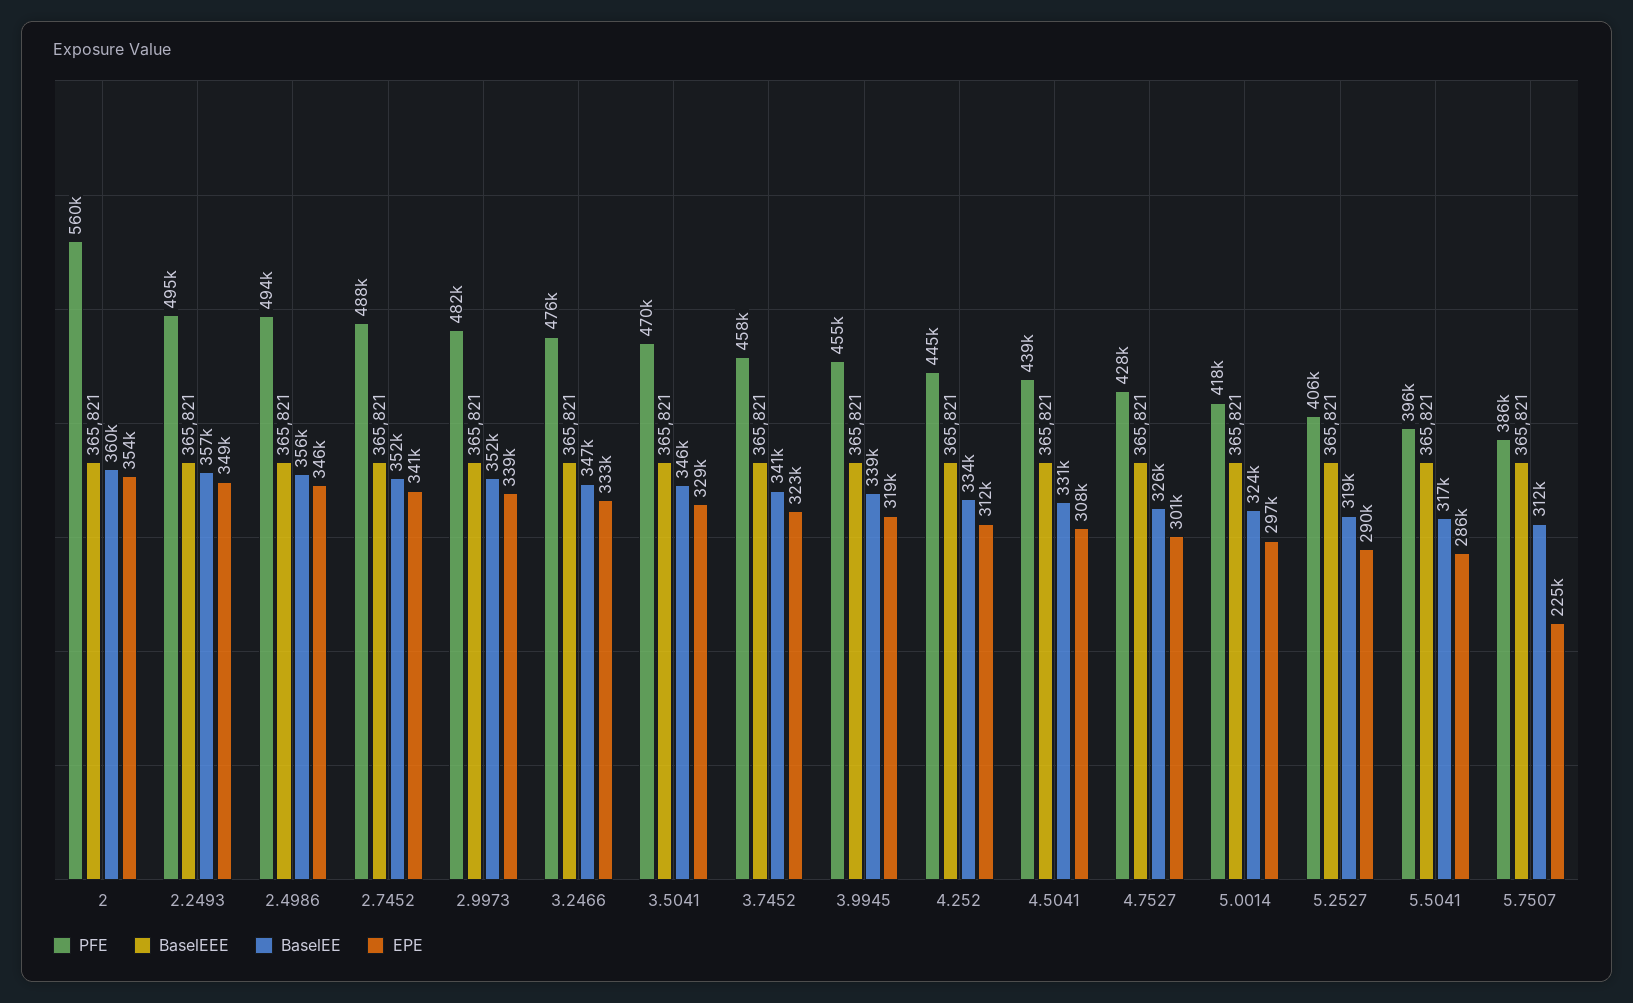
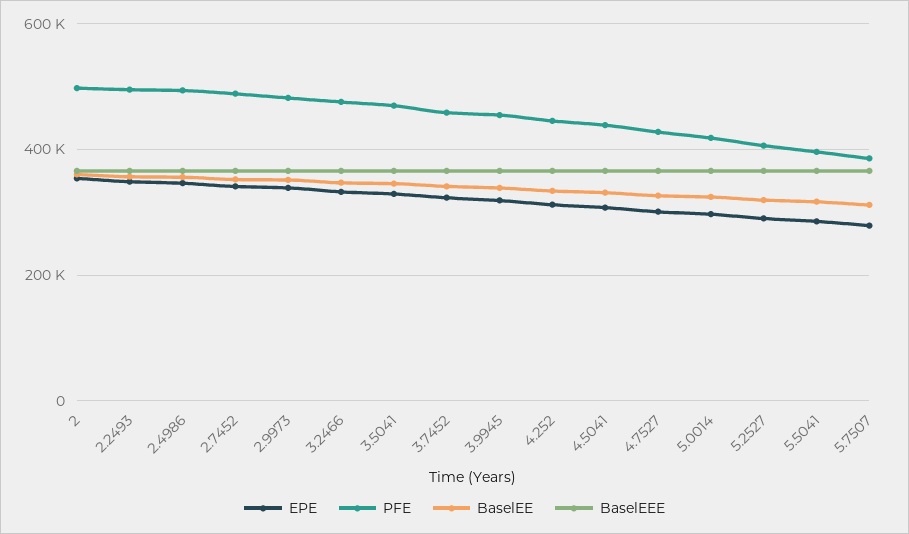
PFE, 2: 560000 -> 500000
EPE, 5.7507: 225000 -> 280000

